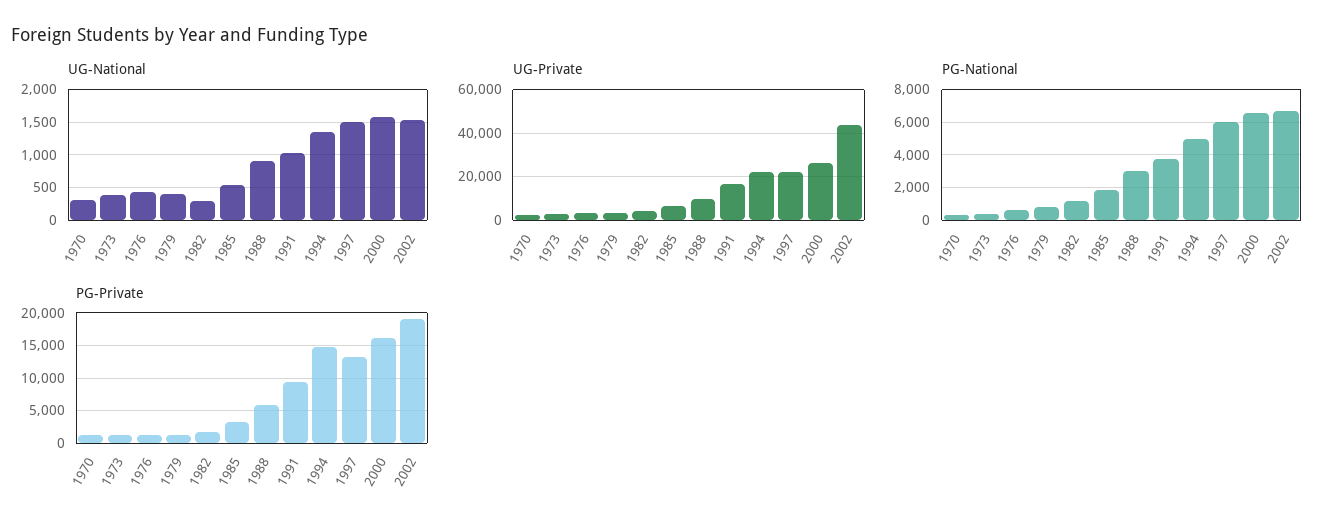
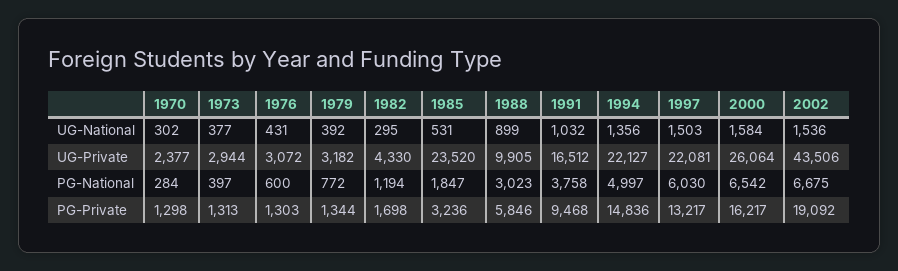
UG-Private, 1985: 5000 -> 23520

